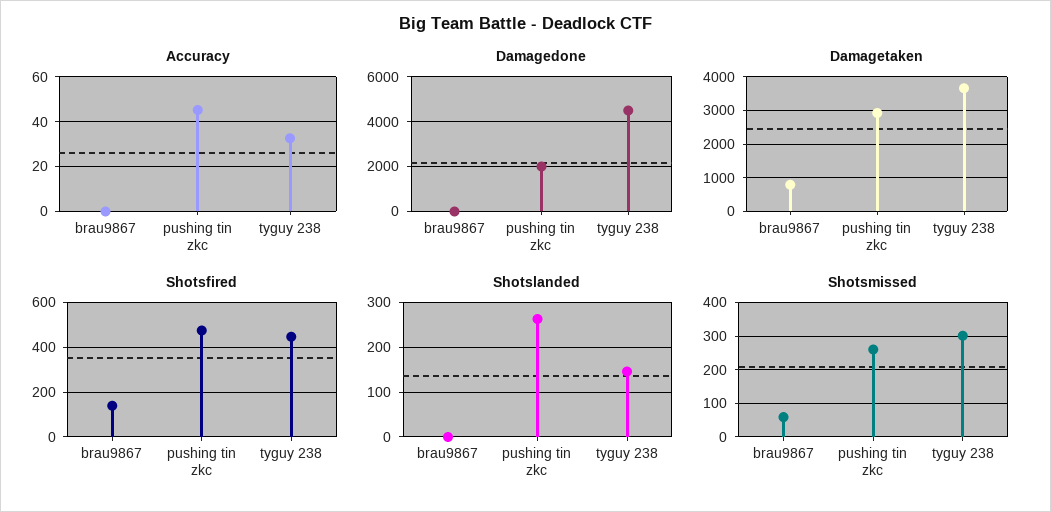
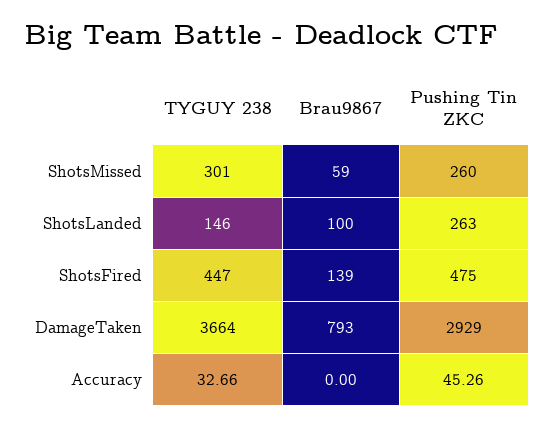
Damagedone, brau9867: 0 -> none
Damagedone, pushing tin zkc: 2000 -> none
Damagedone, tyguy 238: 4500 -> none
Shotslanded, brau9867: 0 -> 100

